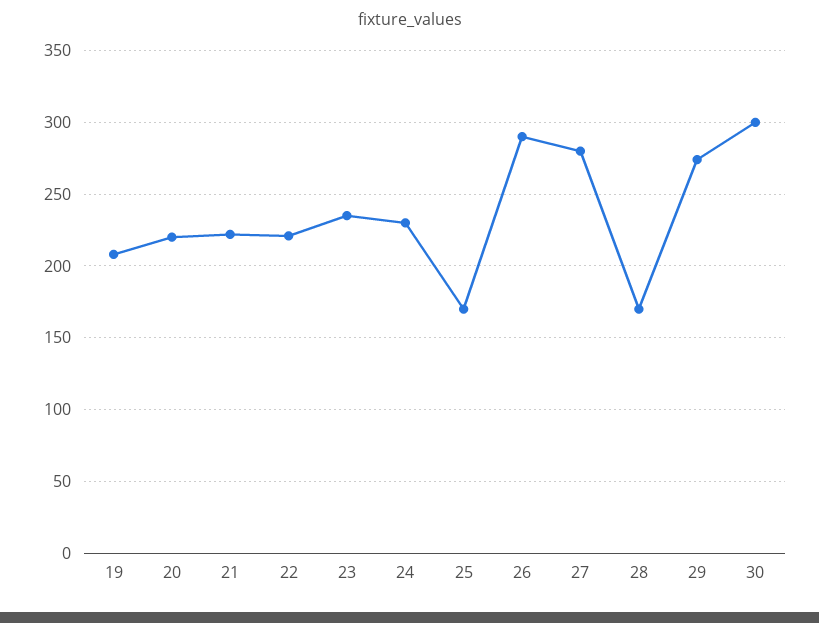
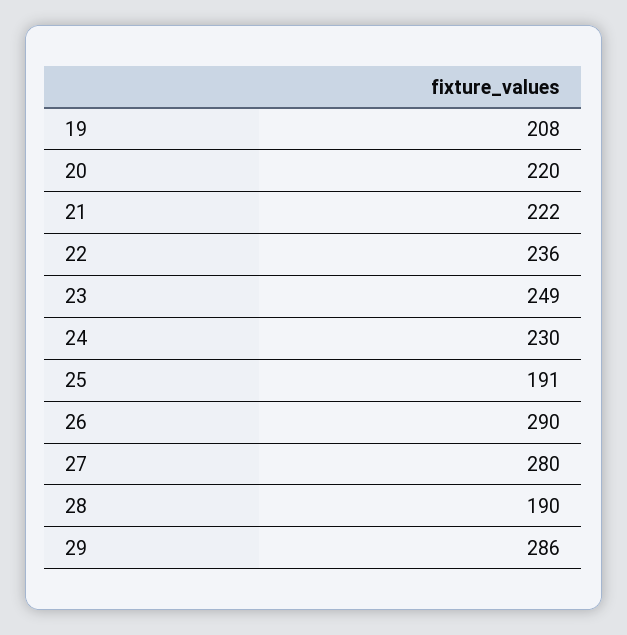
22: 220 -> 236
23: 235 -> 249
25: 170 -> 191
28: 170 -> 190
29: 275 -> 286
30: 300 -> none

